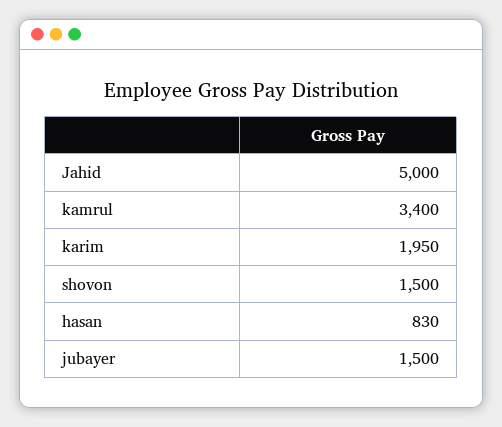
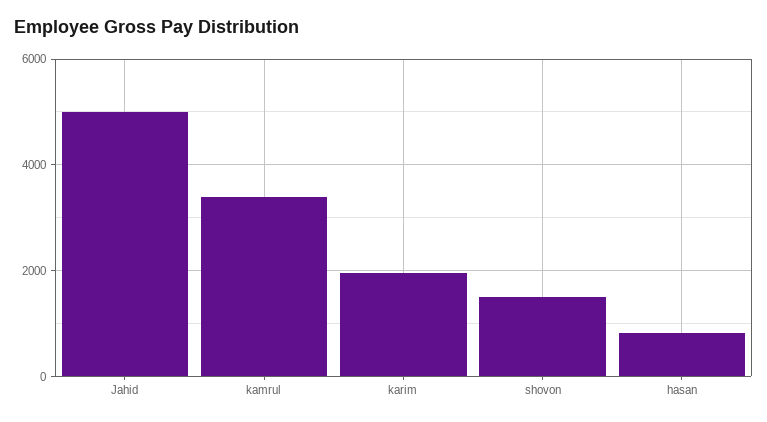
jubayer: 1500 -> none

